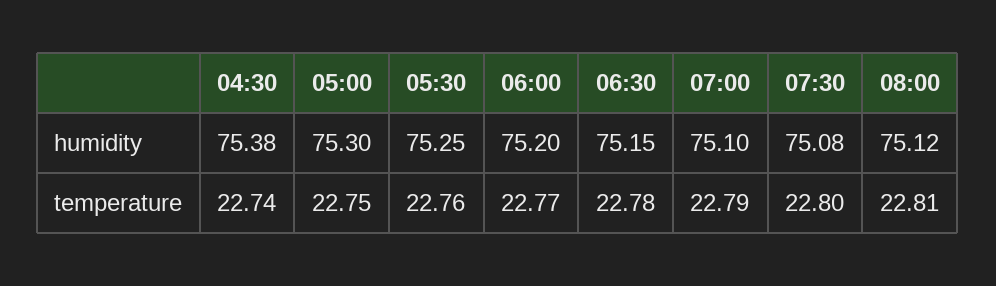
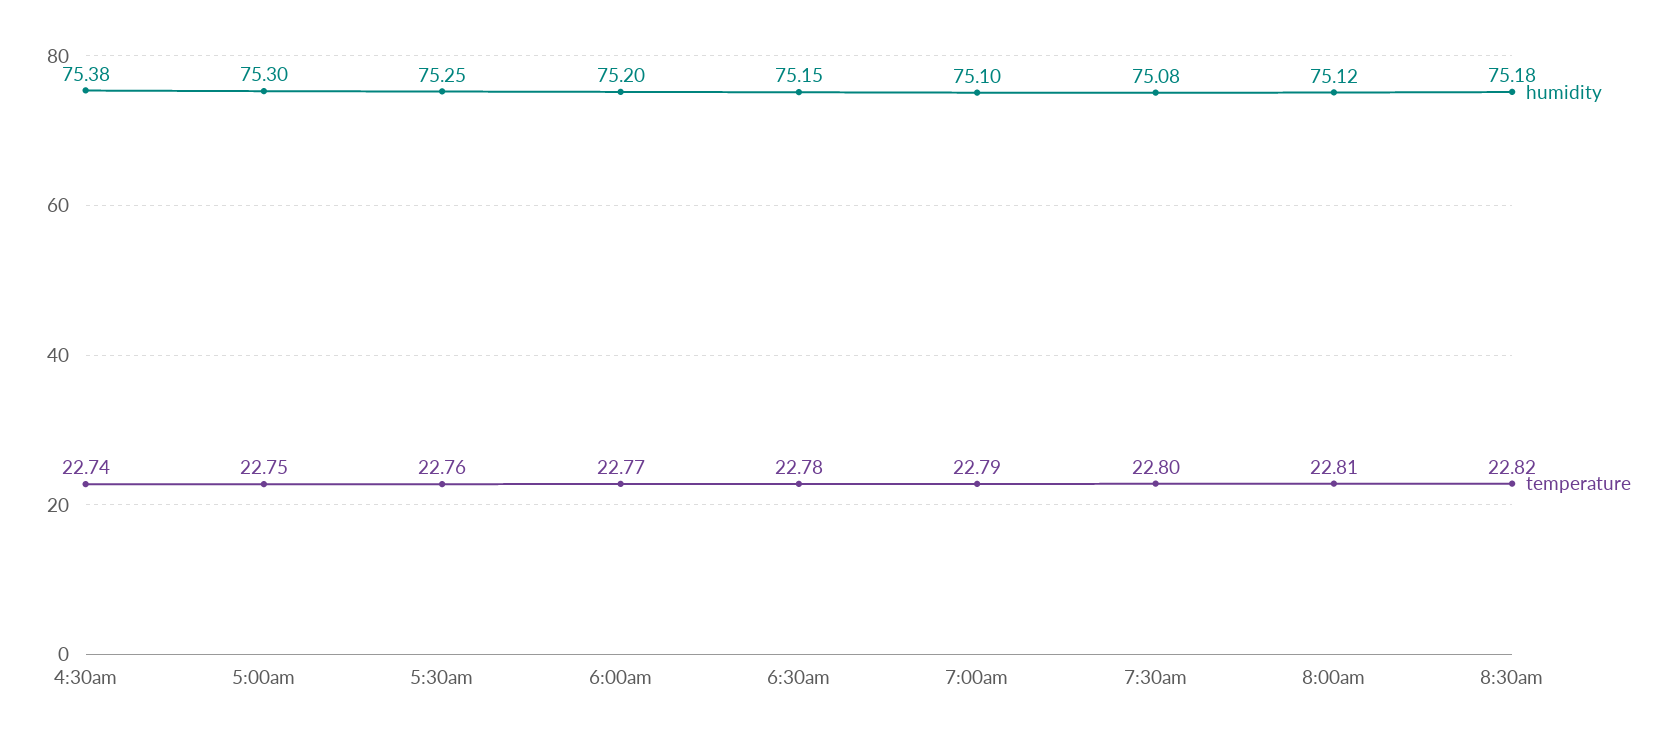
humidity, 8:30am: none -> 75.18
temperature, 8:30am: none -> 22.82

